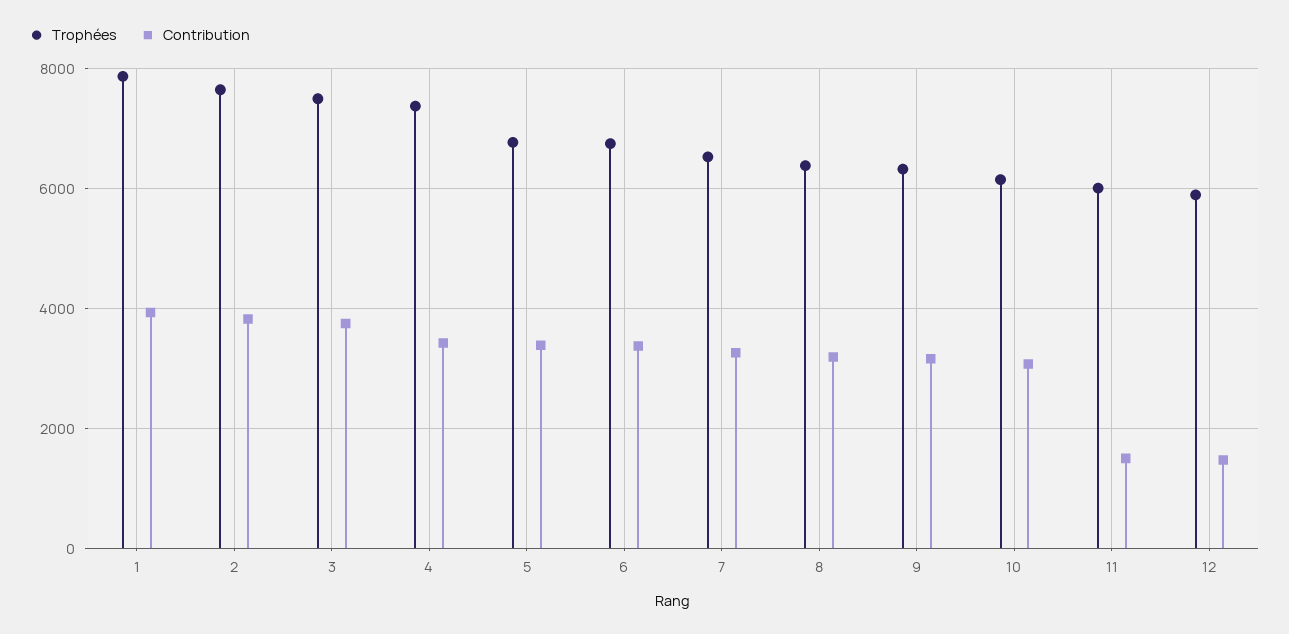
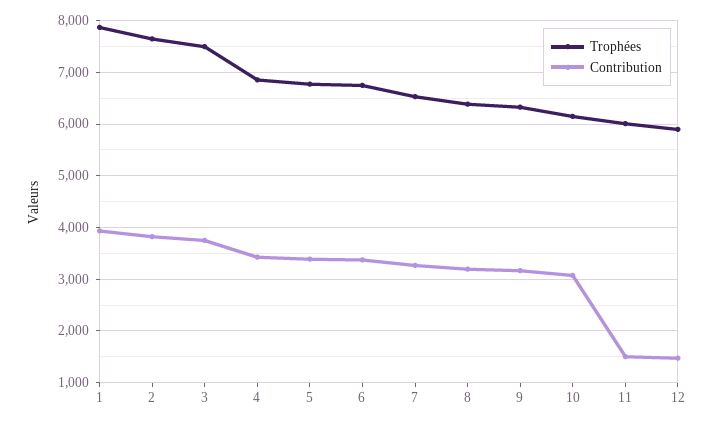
Trophées, 4: 7400 -> 6800

